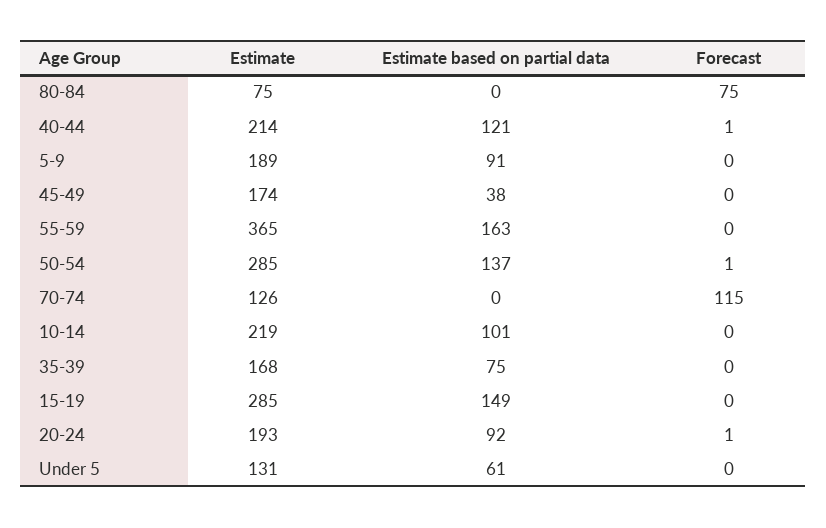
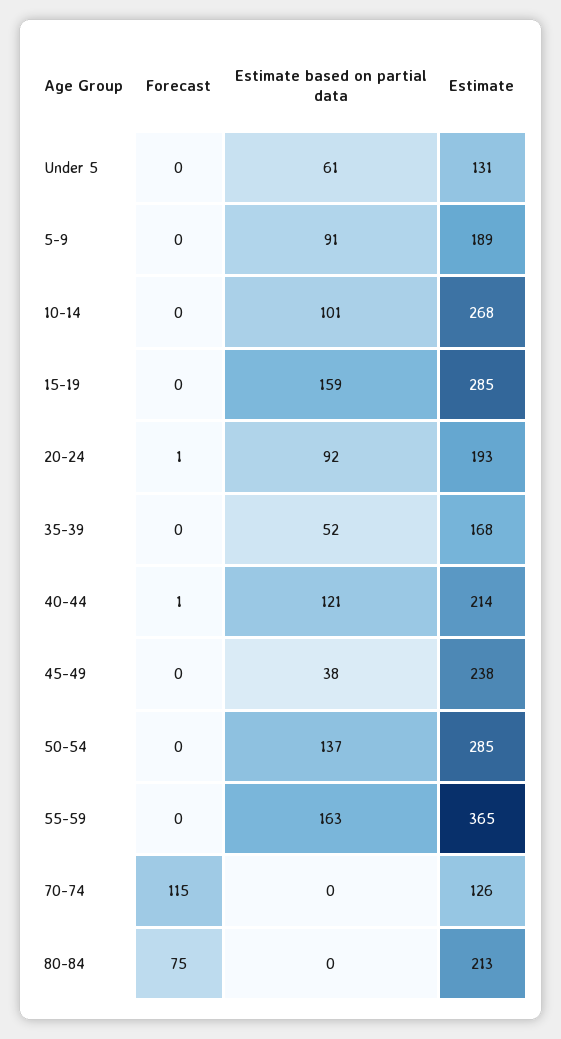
Estimate, 80-84: 75 -> 213
Estimate, 45-49: 174 -> 238
Forecast, 50-54: 1 -> 0
Estimate, 10-14: 219 -> 268
Estimate based on partial data, 35-39: 75 -> 52
Estimate based on partial data, 15-19: 149 -> 159

